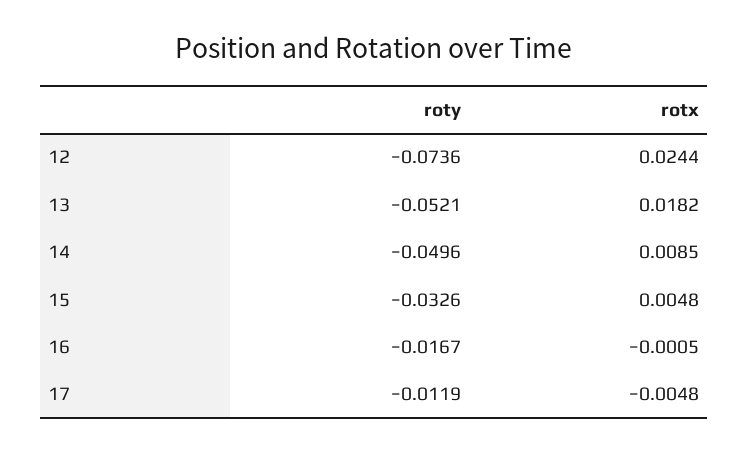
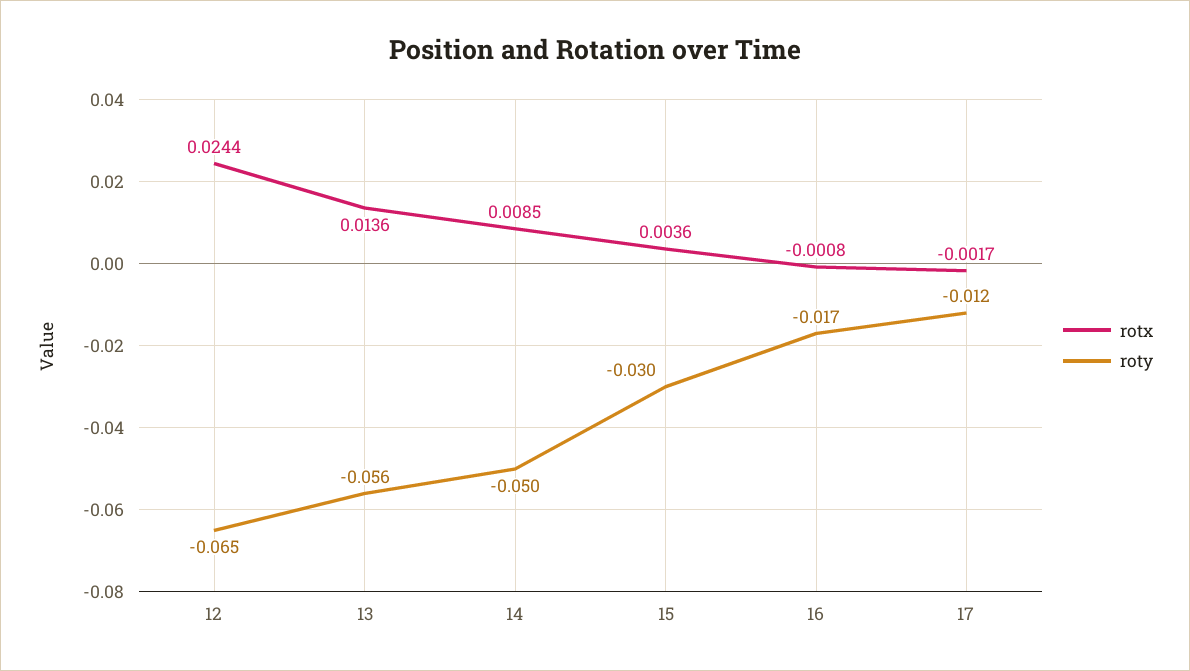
roty, 12: -0.0736 -> -0.065
roty, 13: -0.0521 -> -0.056
rotx, 13: 0.0182 -> 0.0136
roty, 15: -0.0326 -> -0.03
rotx, 15: 0.0048 -> 0.0036
rotx, 16: -0.0005 -> -0.0008
rotx, 17: -0.0048 -> -0.0017

